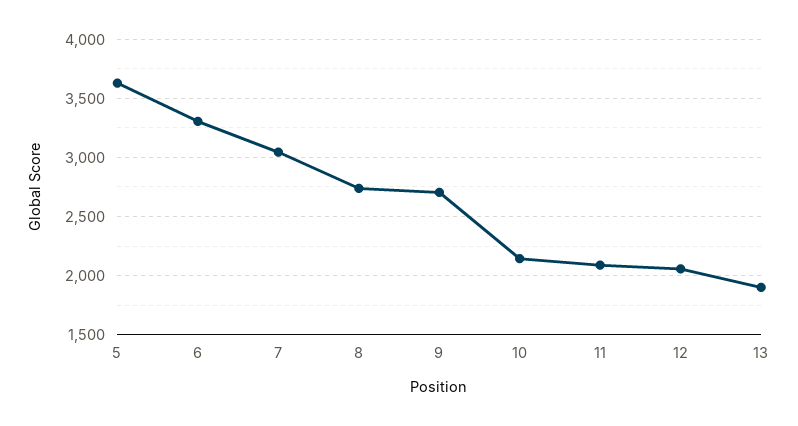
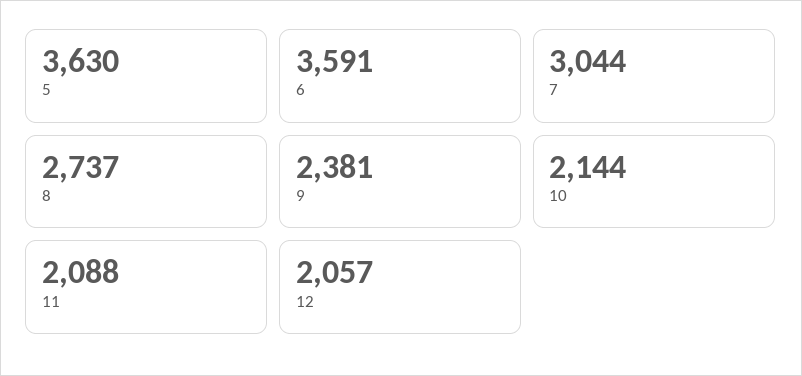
6: 3300 -> 3591
9: 2700 -> 2381
13: 1900 -> none

